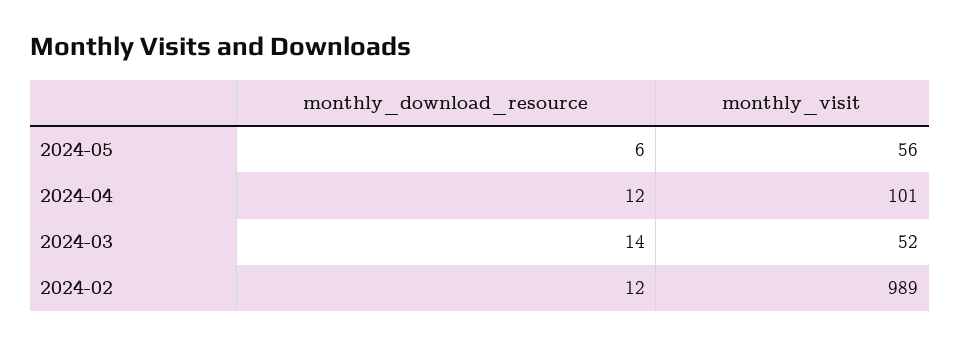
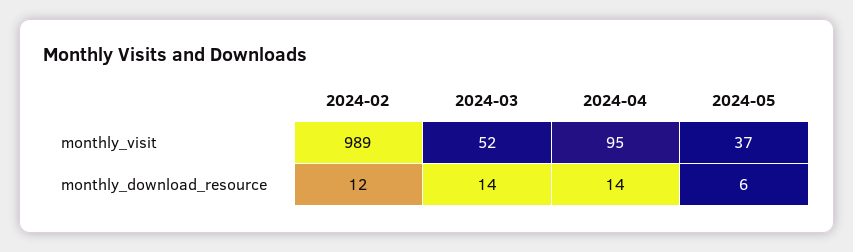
monthly_visit, 2024-05: 56 -> 37
monthly_download_resource, 2024-04: 12 -> 14
monthly_visit, 2024-04: 101 -> 95

